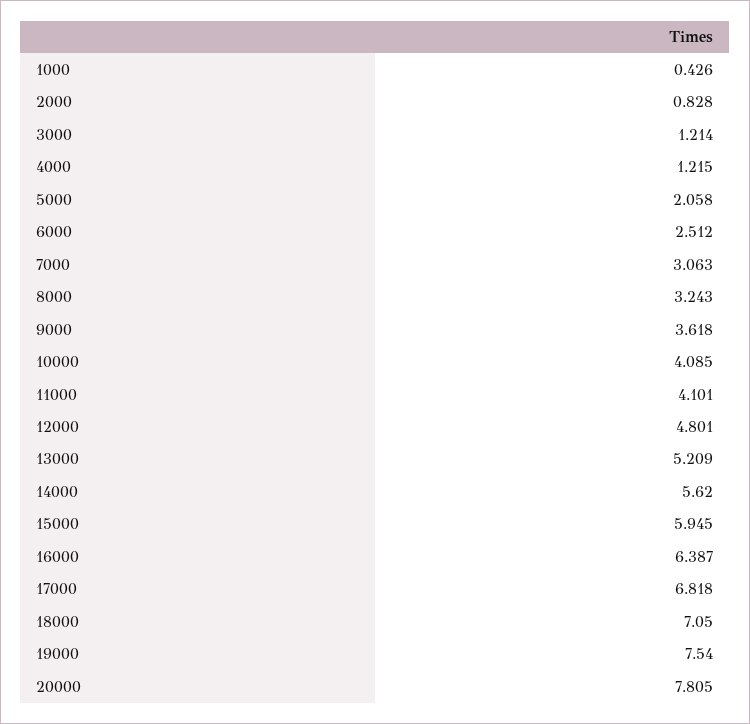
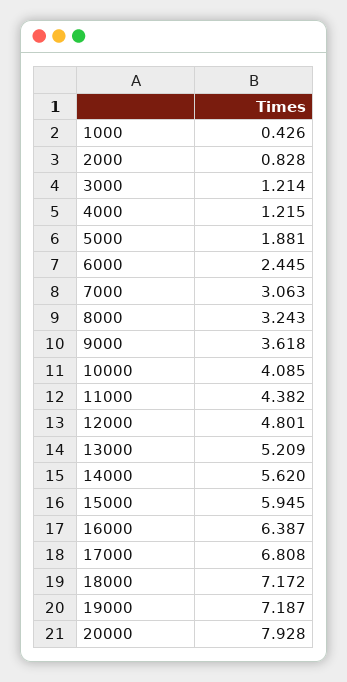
5000: 2.058 -> 1.881
6000: 2.512 -> 2.445
11000: 4.101 -> 4.382
17000: 6.818 -> 6.808
18000: 7.05 -> 7.172
19000: 7.54 -> 7.187
20000: 7.805 -> 7.928

